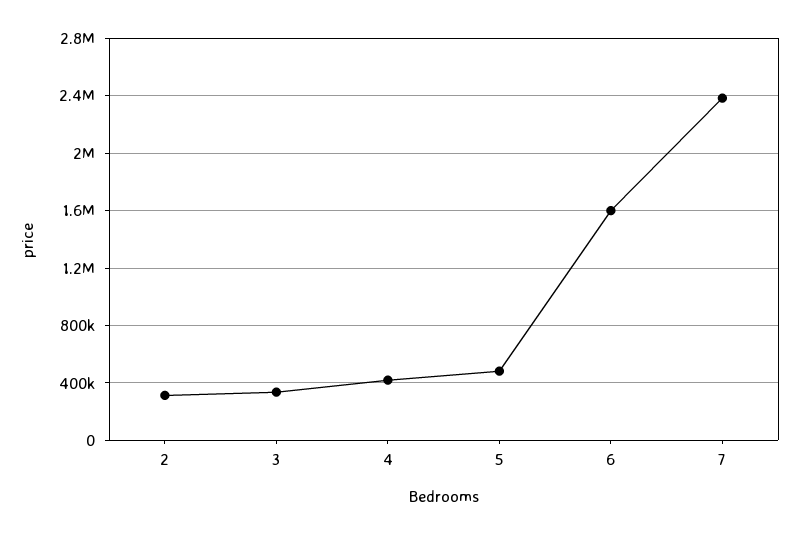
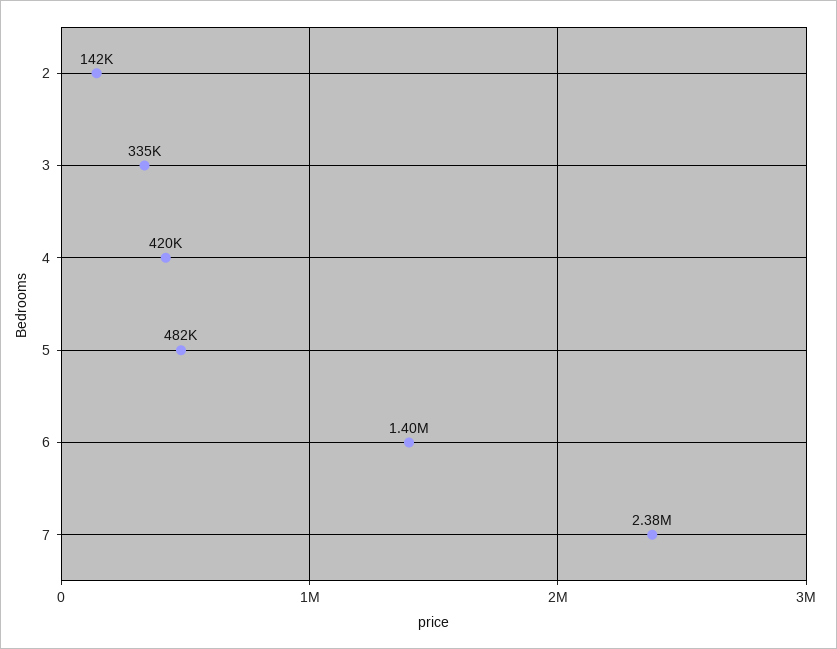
2: 300000 -> 142000
6: 1600000 -> 1400000

